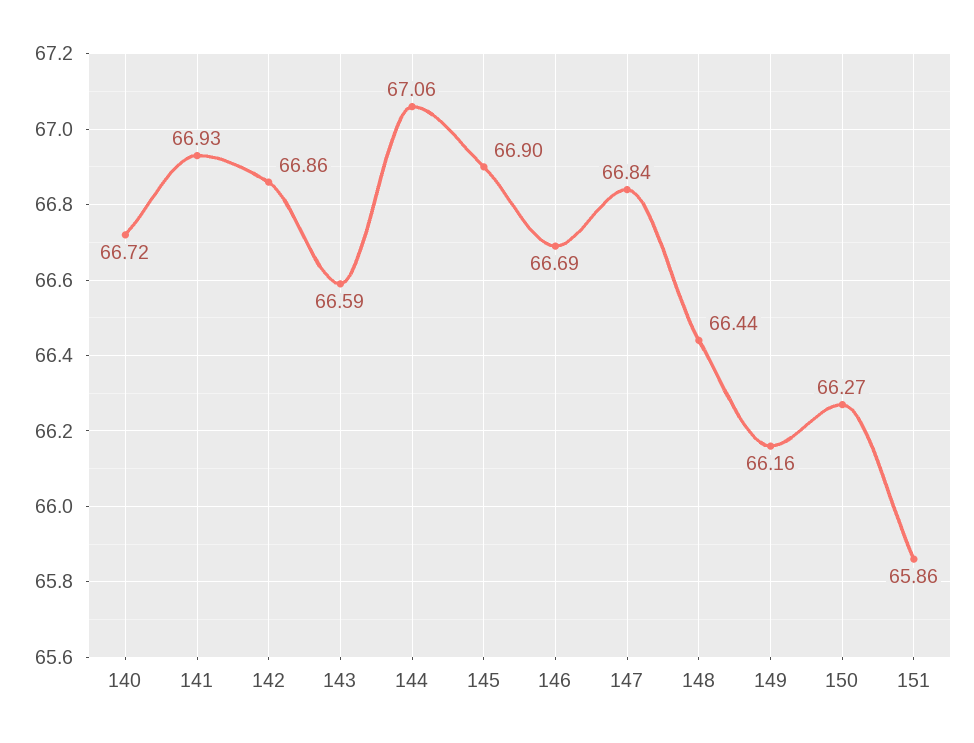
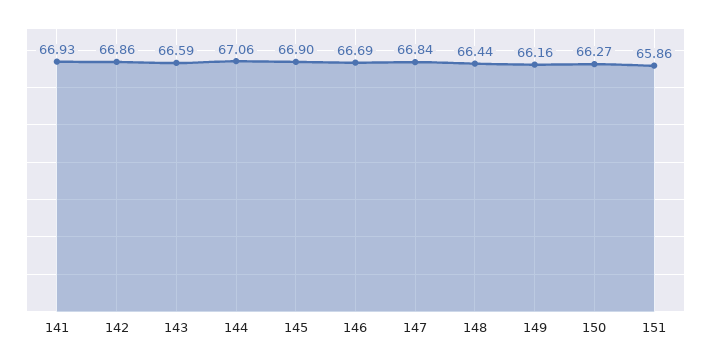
140: 66.72 -> none

